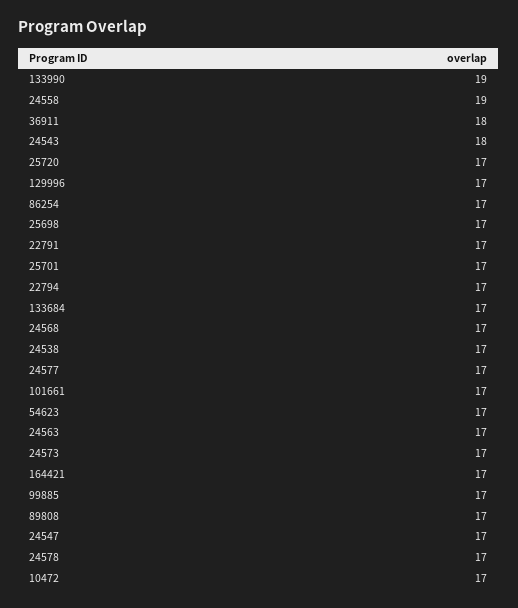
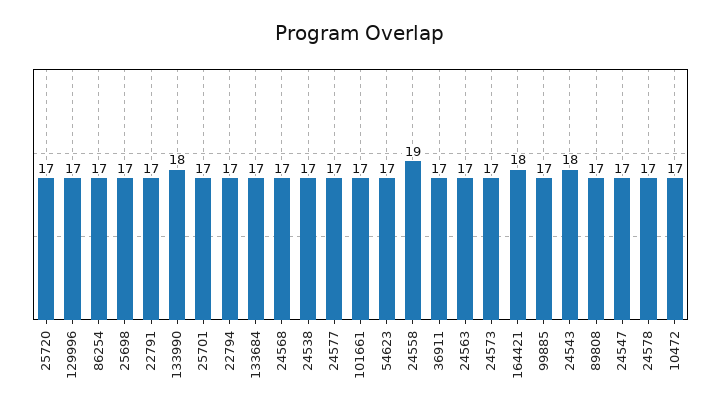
133990: 19 -> 18
36911: 18 -> 17
164421: 17 -> 18

